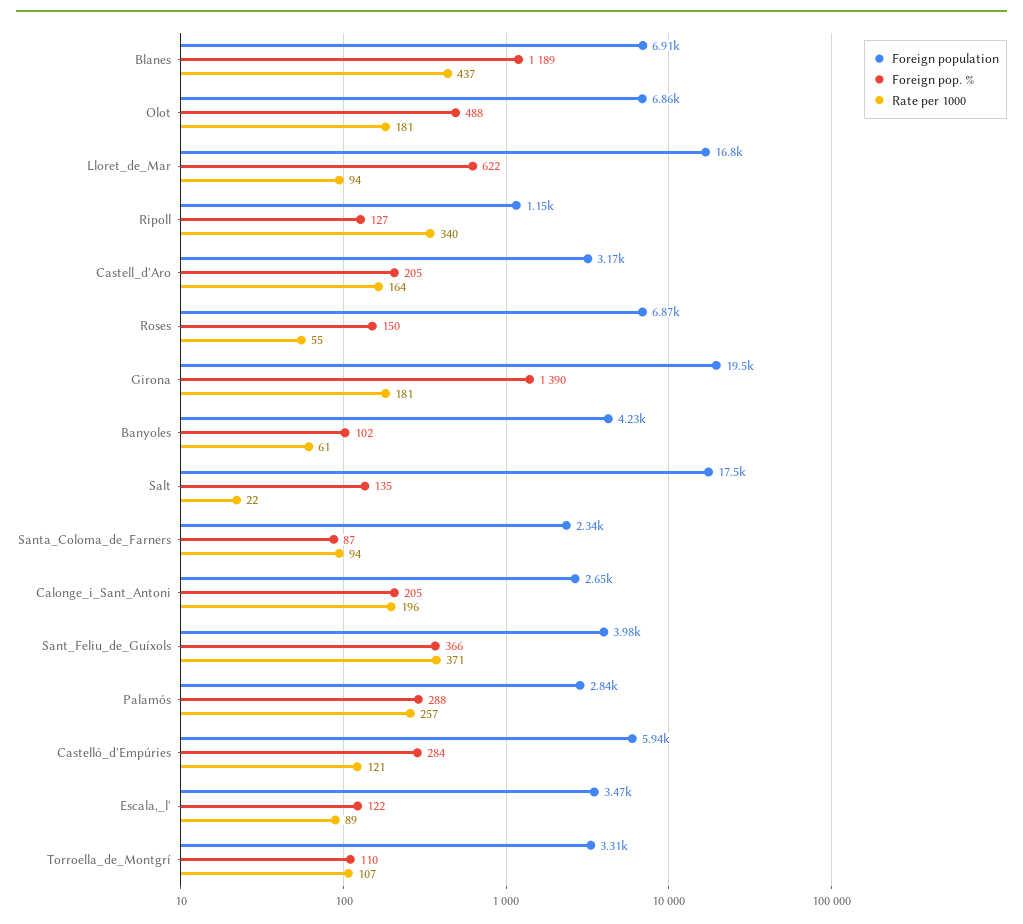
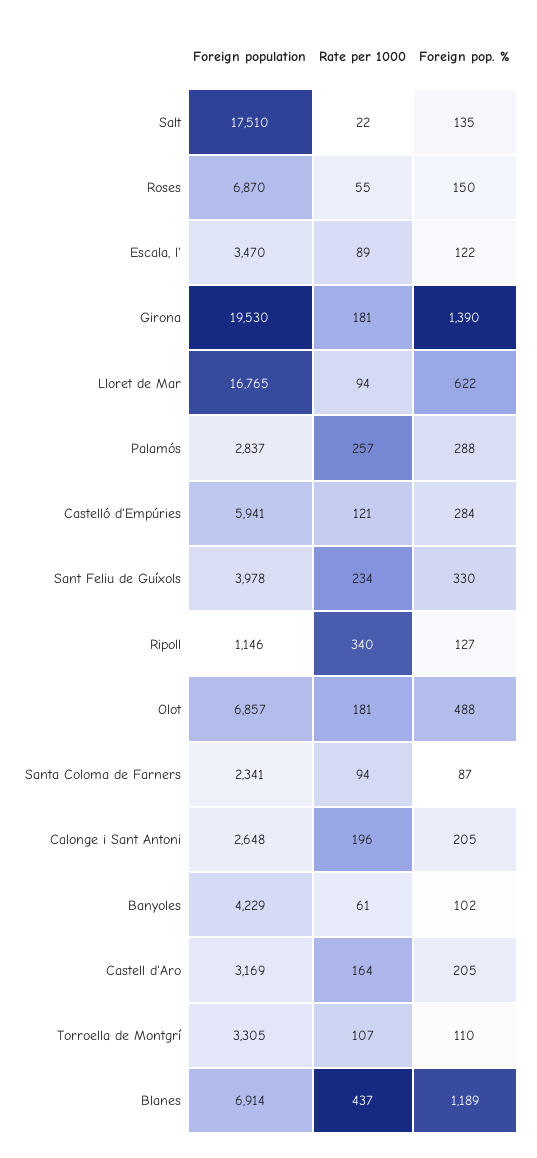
Foreign pop. %, Sant_Feliu_de_Guíxols: 366 -> 330
Rate per 1000, Sant_Feliu_de_Guíxols: 371 -> 234

